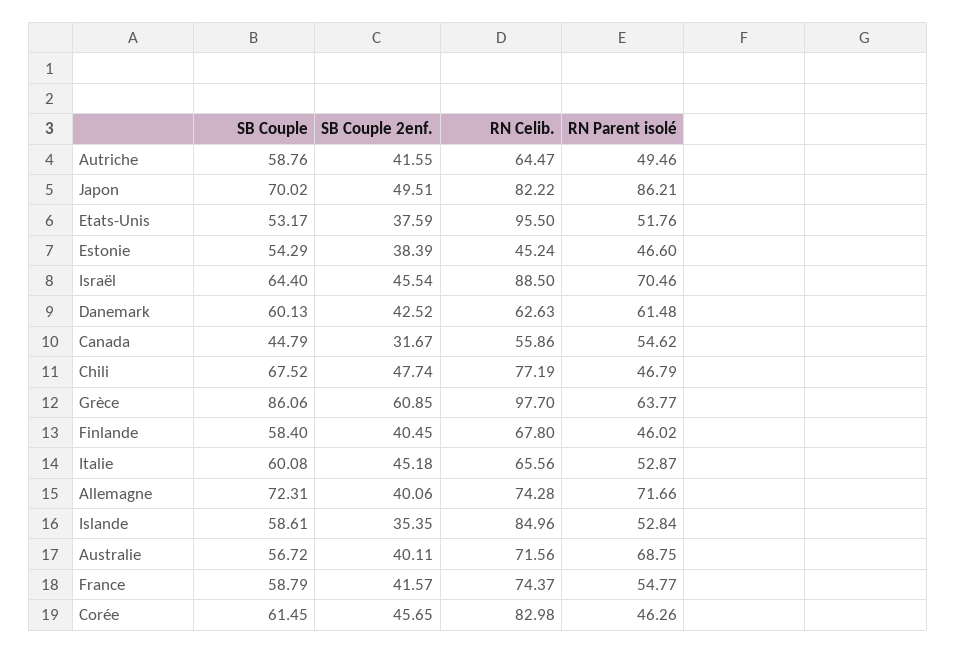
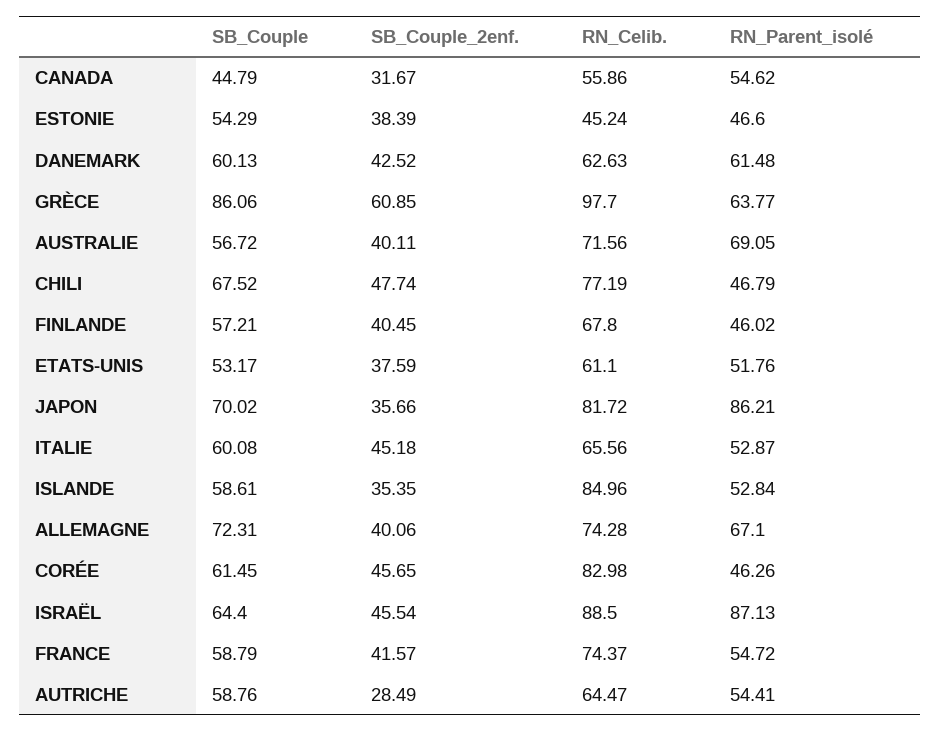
SB Couple 2enf., Autriche: 41.55 -> 28.49
RN Parent isolé, Autriche: 49.46 -> 54.41
SB Couple 2enf., Japon: 49.51 -> 35.66
RN Celib., Japon: 82.22 -> 81.72
RN Celib., Etats-Unis: 95.5 -> 61.1
RN Parent isolé, Israël: 70.46 -> 87.13
SB Couple, Finlande: 58.4 -> 57.21
RN Parent isolé, Allemagne: 71.66 -> 67.1
RN Parent isolé, Australie: 68.75 -> 69.05
RN Parent isolé, France: 54.77 -> 54.72

